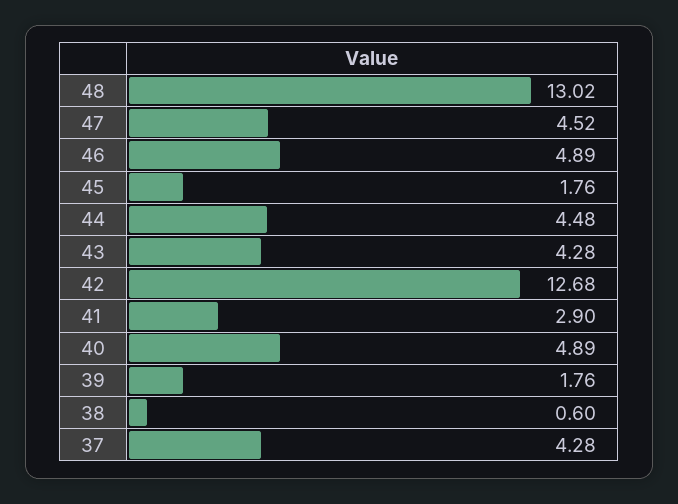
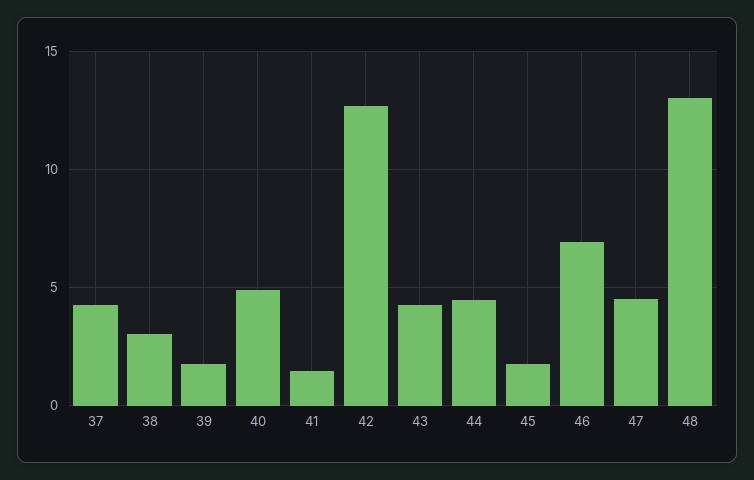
46: 4.89 -> 7
41: 2.9 -> 1.5
38: 0.6 -> 3

